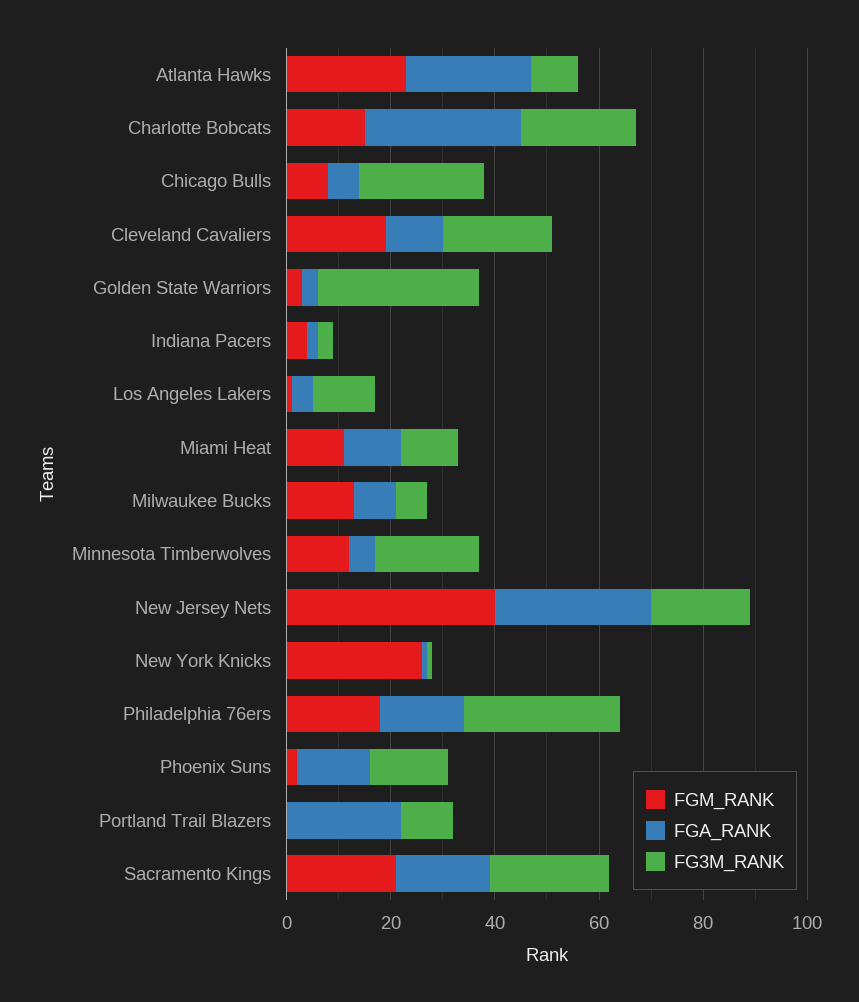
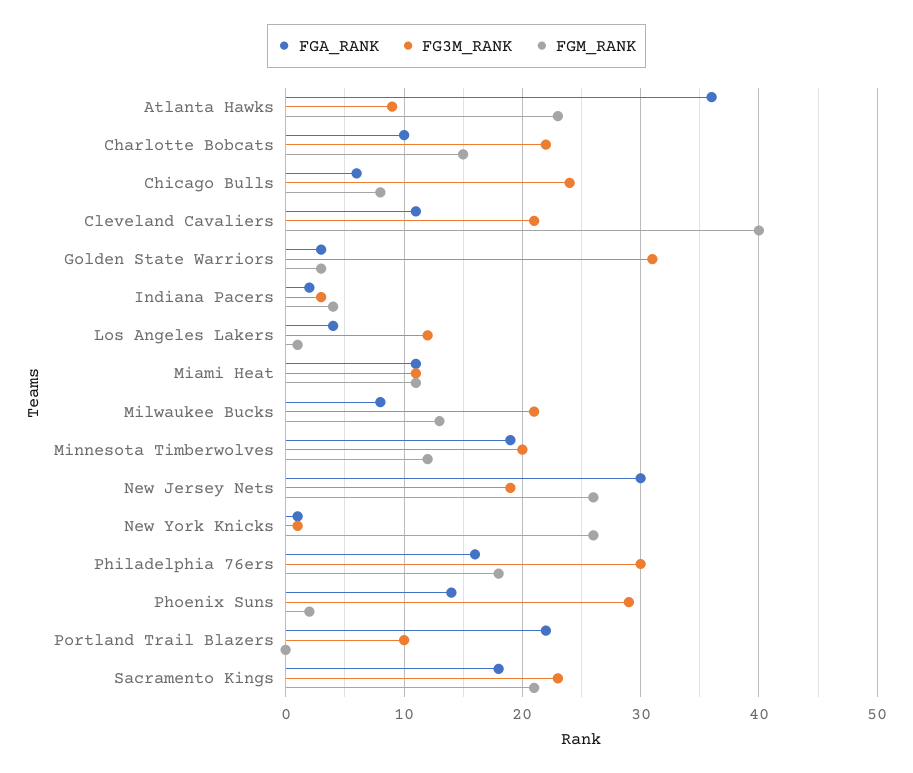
FGA_RANK, Atlanta Hawks: 25 -> 36
FGA_RANK, Charlotte Bobcats: 30 -> 10
FGM_RANK, Cleveland Cavaliers: 20 -> 40
FG3M_RANK, Milwaukee Bucks: 5 -> 21
FGA_RANK, Minnesota Timberwolves: 5 -> 19
FGM_RANK, New Jersey Nets: 40 -> 26
FG3M_RANK, Phoenix Suns: 15 -> 29

